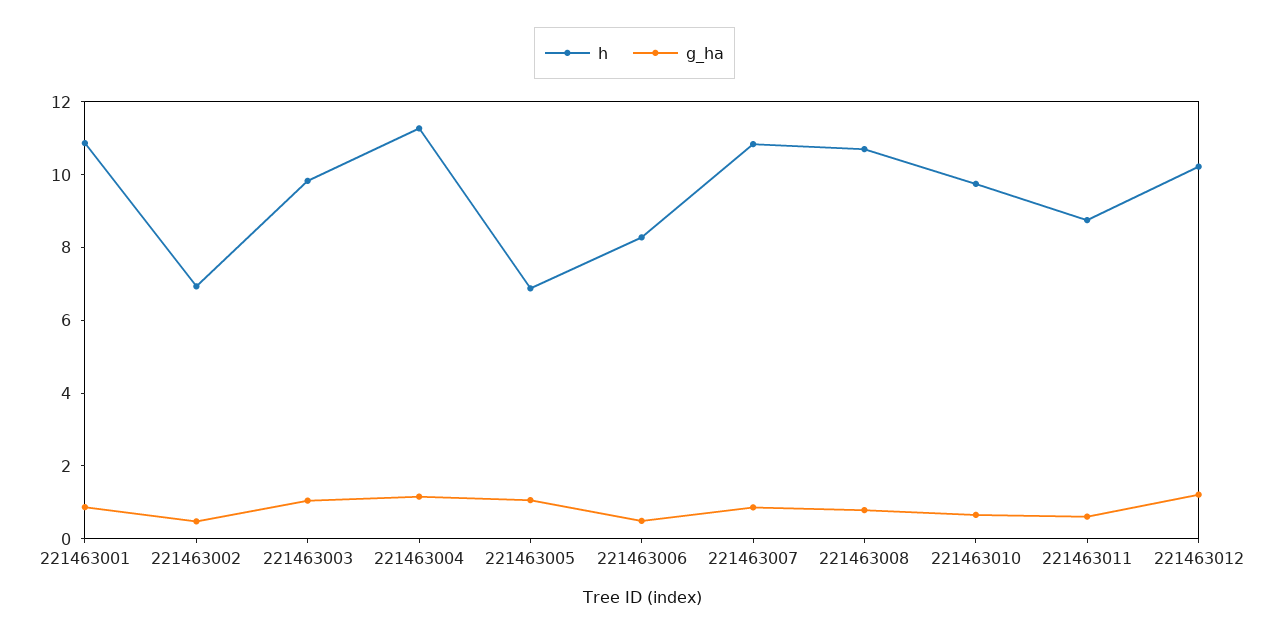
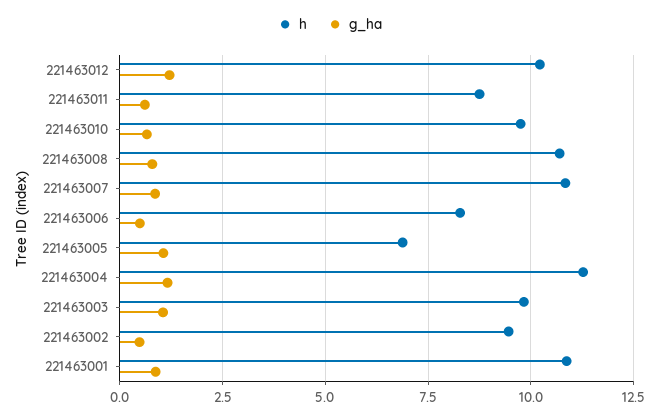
h, 221463002: 7 -> 9.5

